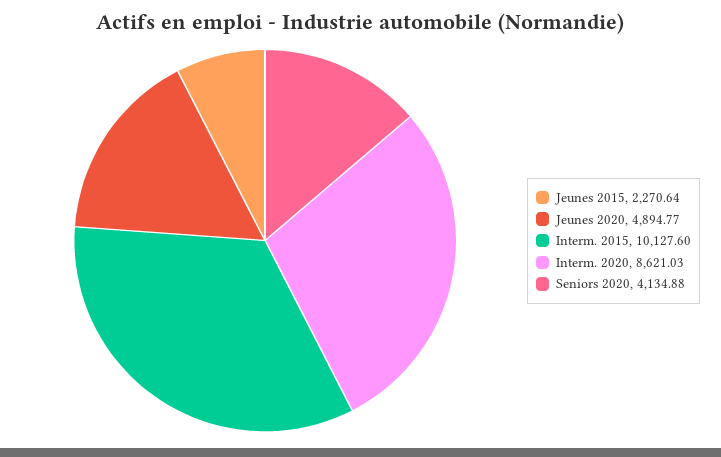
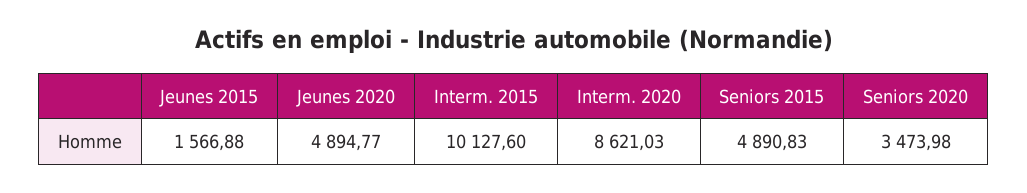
Jeunes 2015: 2270.64 -> 1566.88
Seniors 2020: 4134.88 -> 3473.98
Seniors 2015: none -> 4890.83

